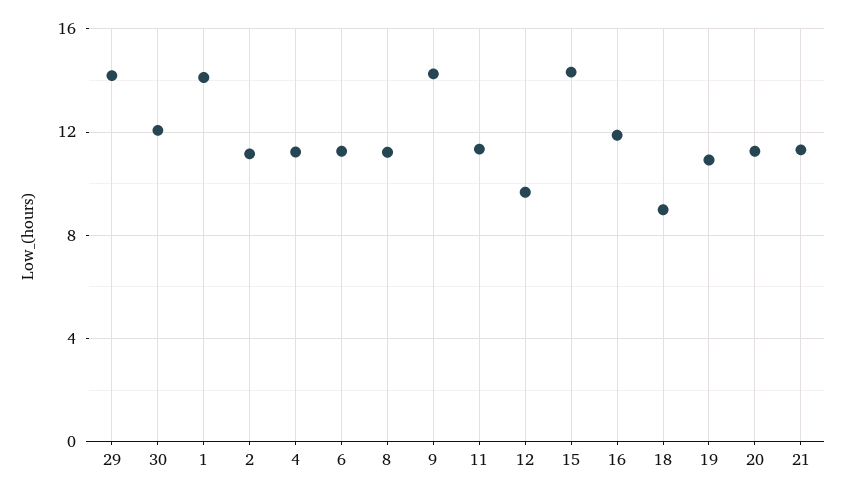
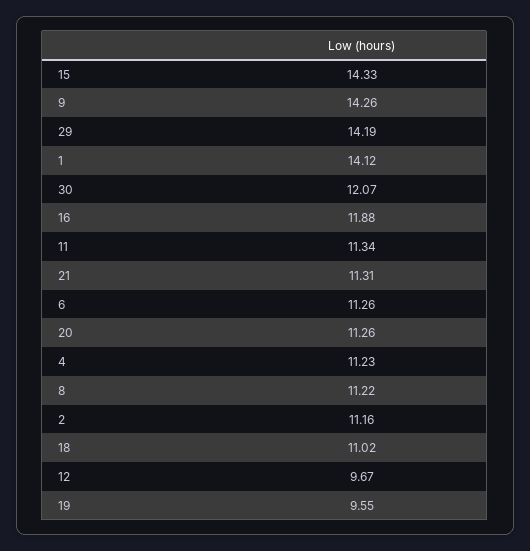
18: 9 -> 11.02
19: 11 -> 9.55

